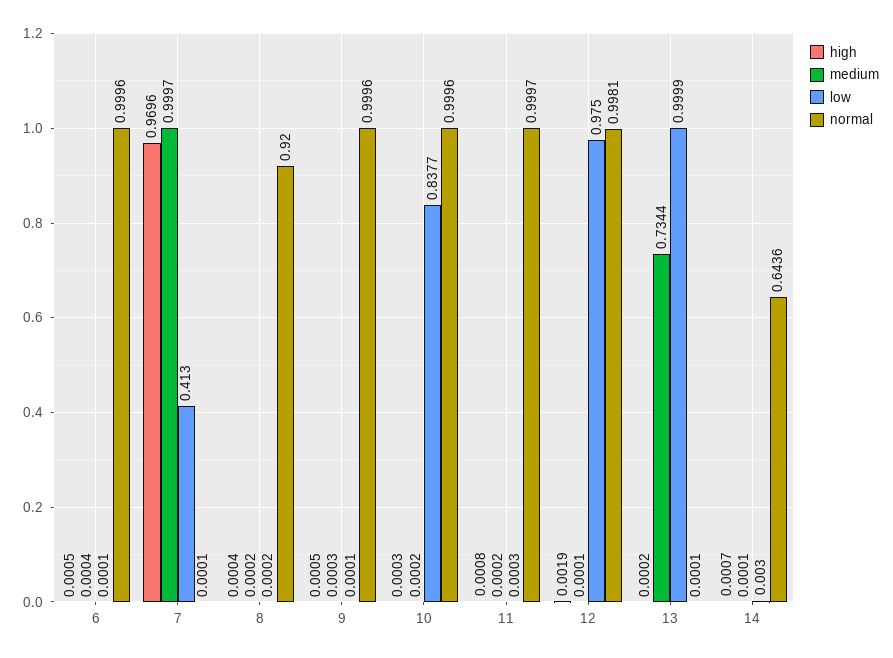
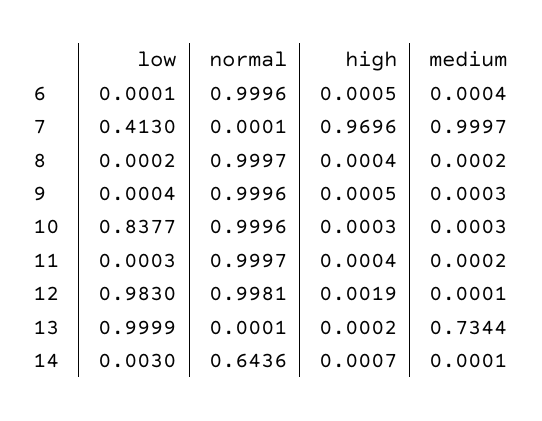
normal, 8: 0.92 -> 0.9997
low, 9: 0.0001 -> 0.0004
medium, 10: 0.0002 -> 0.0003
high, 11: 0.0008 -> 0.0004
low, 12: 0.975 -> 0.983

